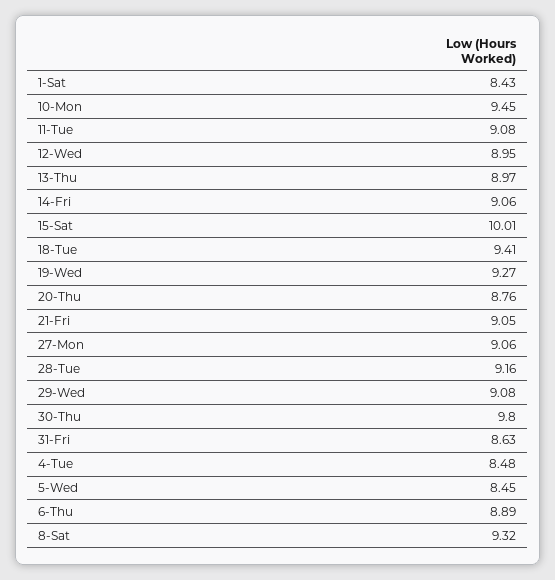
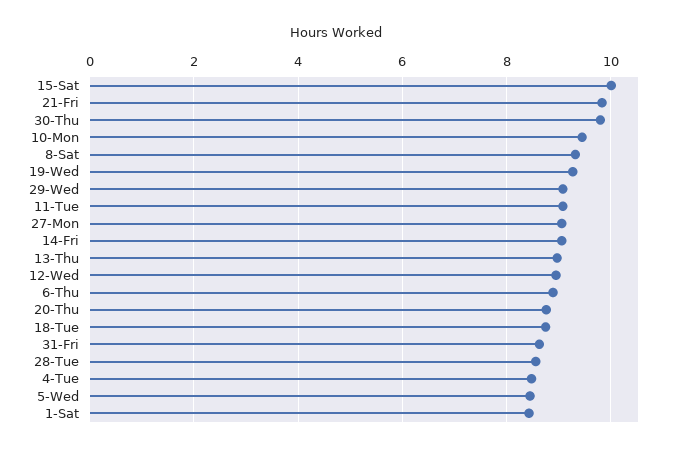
18-Tue: 9.41 -> 8.8
21-Fri: 9.05 -> 9.8
28-Tue: 9.16 -> 8.6

